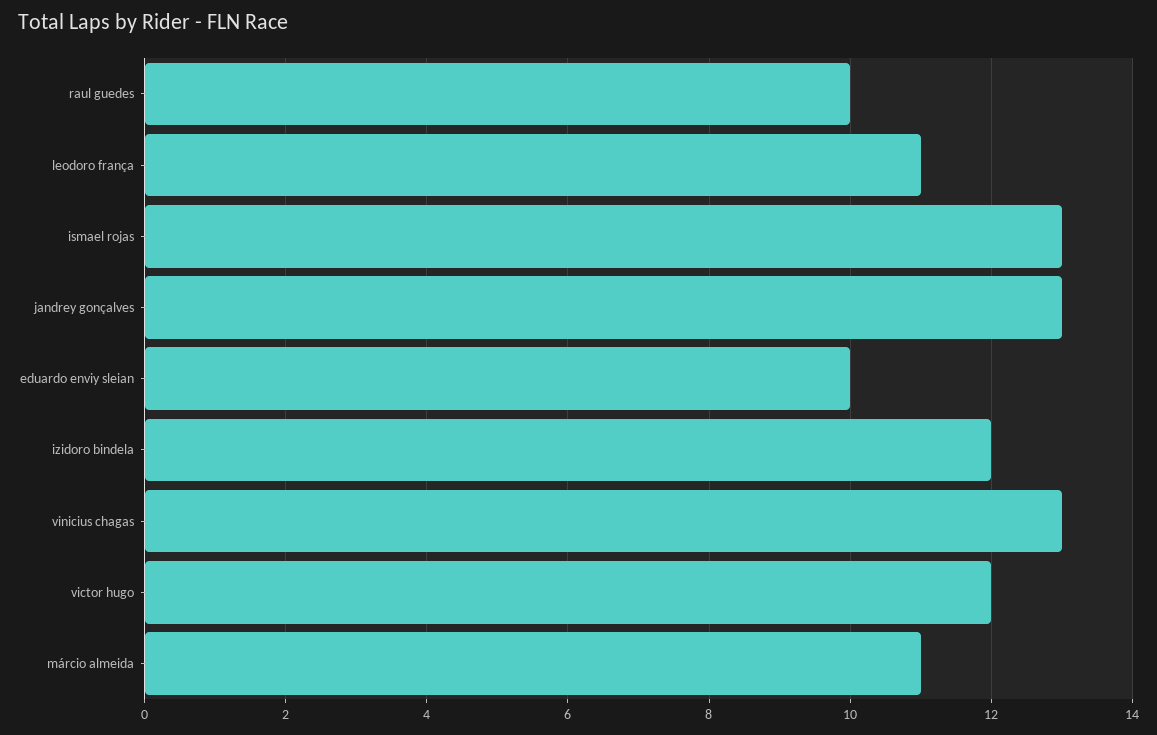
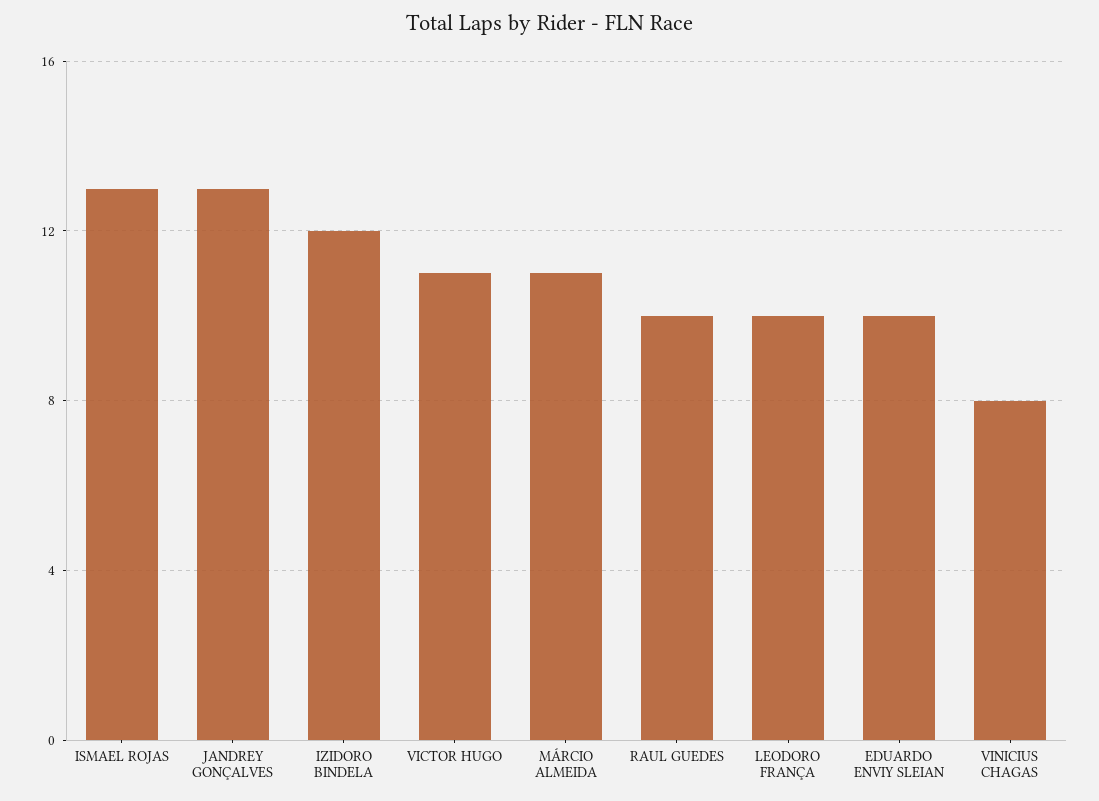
leodoro frança: 11 -> 10
vinicius chagas: 13 -> 8
victor hugo: 12 -> 11

